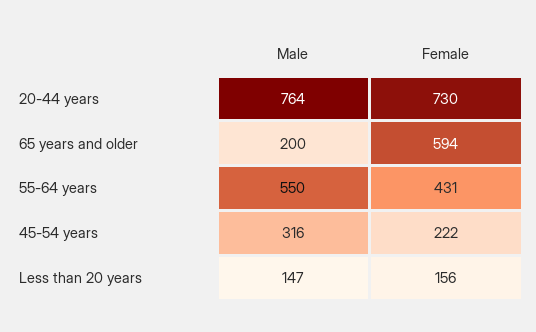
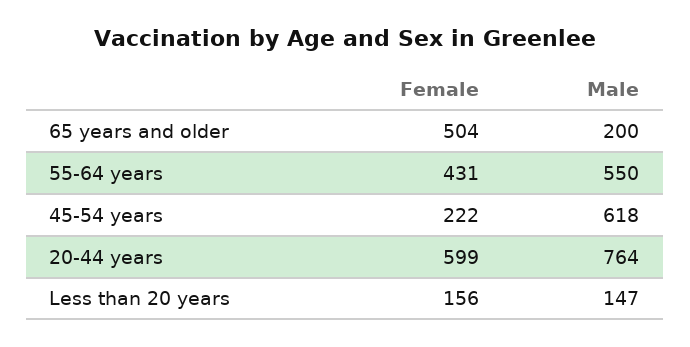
Female, 20-44 years: 730 -> 599
Female, 65 years and older: 594 -> 504
Male, 45-54 years: 316 -> 618

